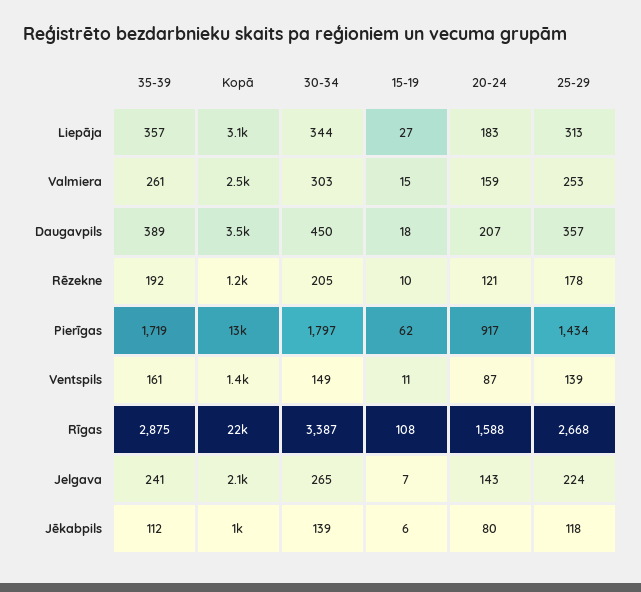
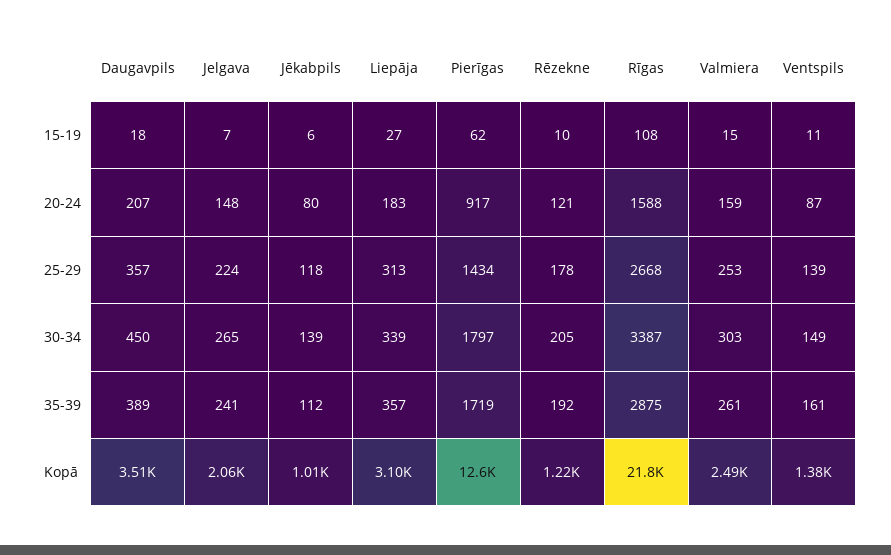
30-34, Liepāja: 344 -> 339
20-24, Jelgava: 143 -> 148

